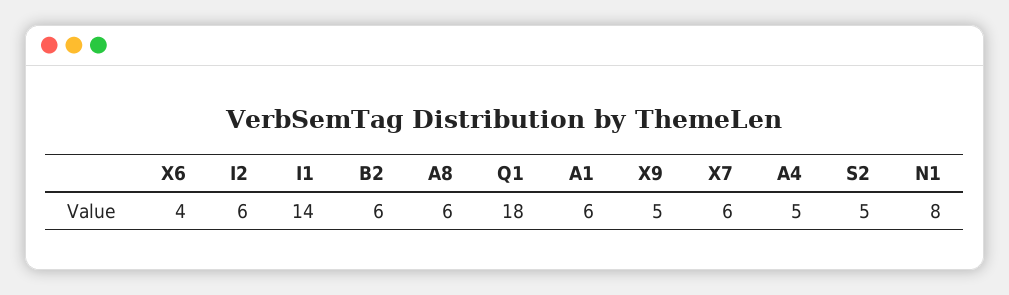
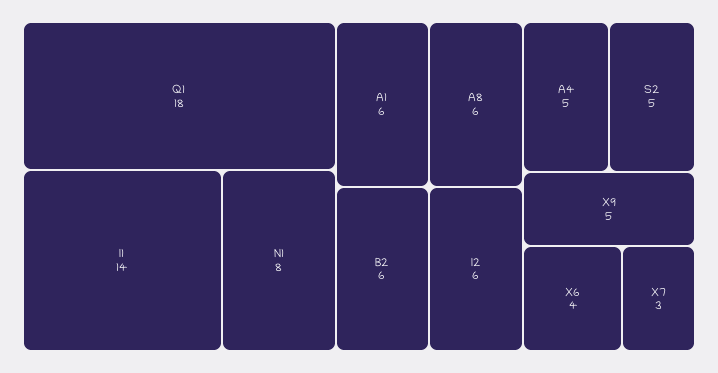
X7: 6 -> 3

